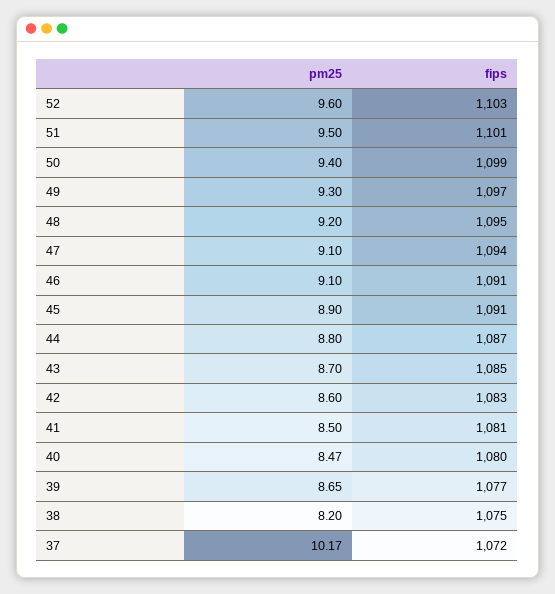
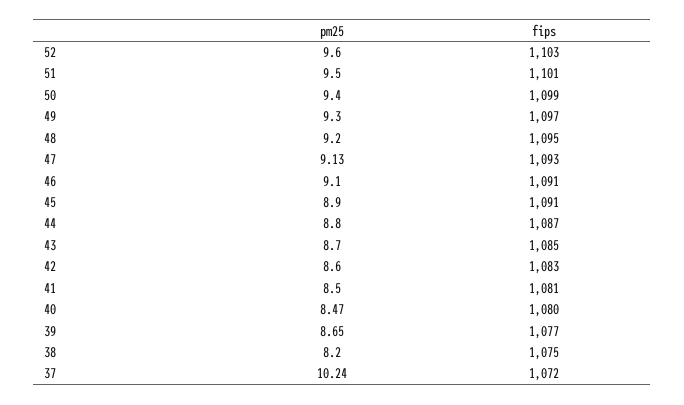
pm25, 47: 9.1 -> 9.13
fips, 47: 1094 -> 1093
pm25, 37: 10.17 -> 10.24

